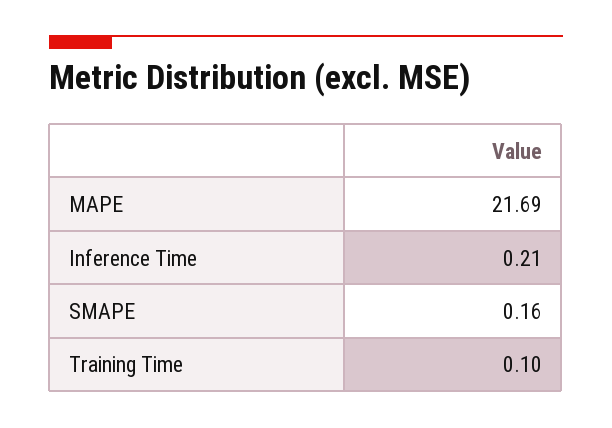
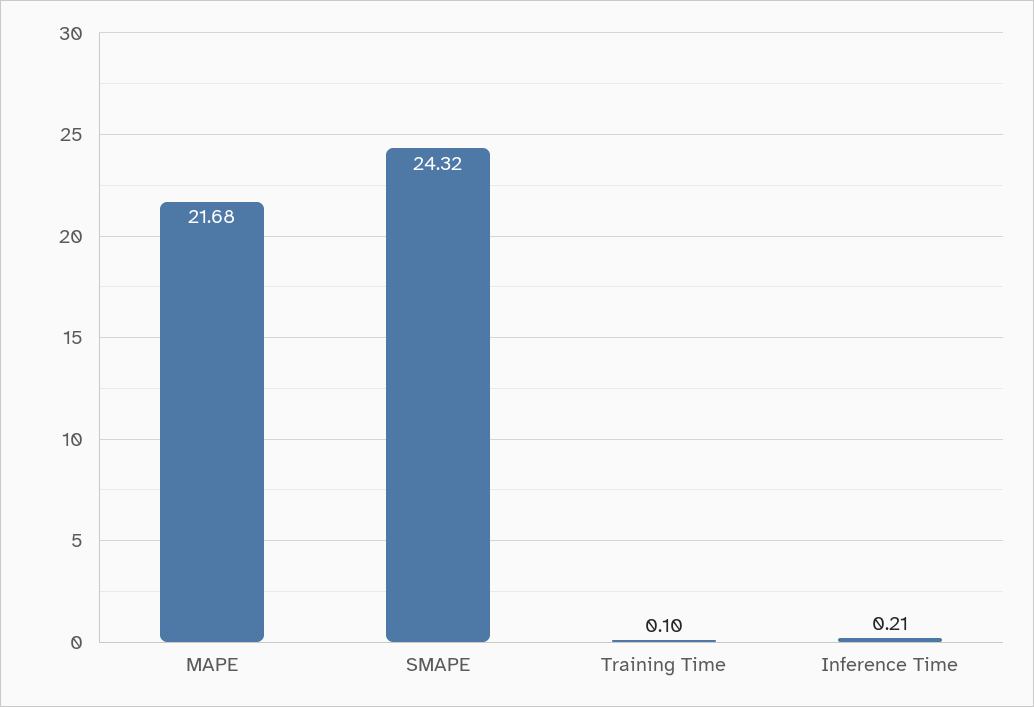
MAPE: 21.69 -> 21.68
SMAPE: 0.16 -> 24.32

